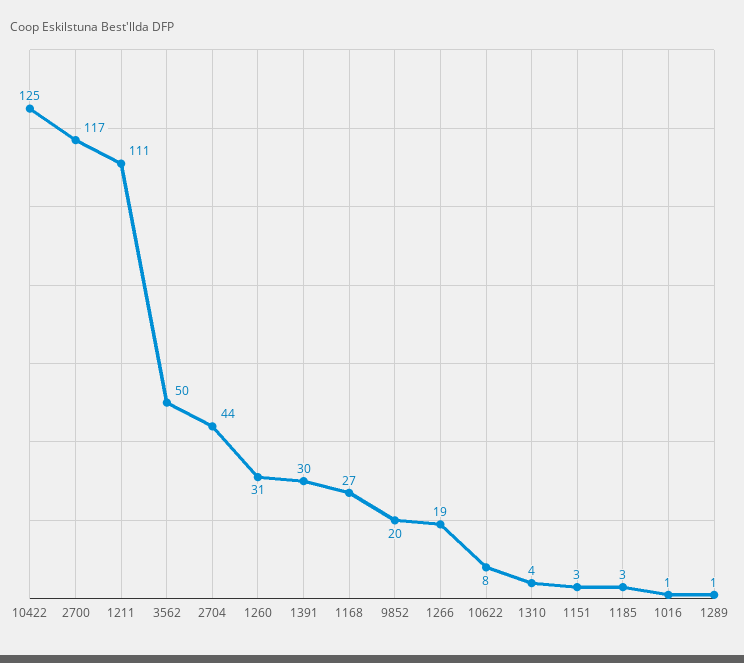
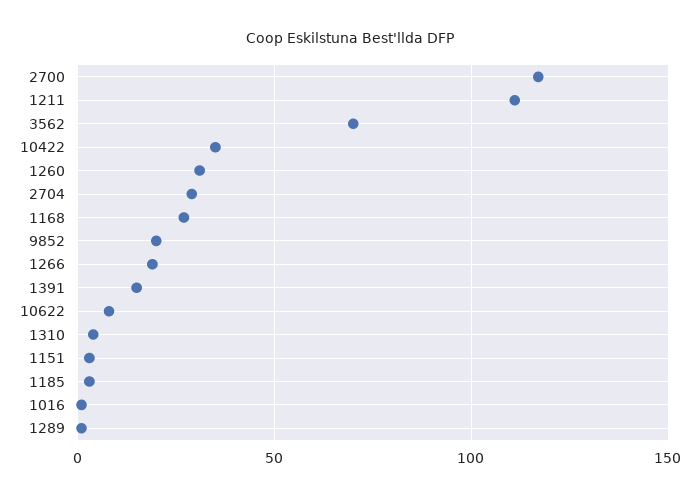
10422: 125 -> 35
3562: 50 -> 70
2704: 44 -> 30
1391: 30 -> 15

